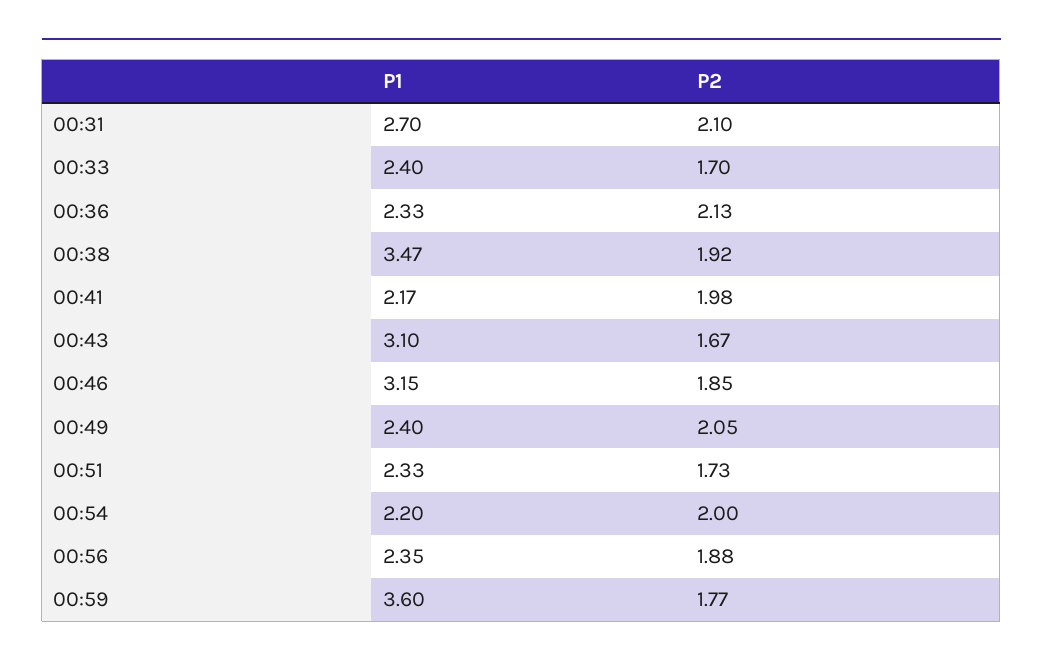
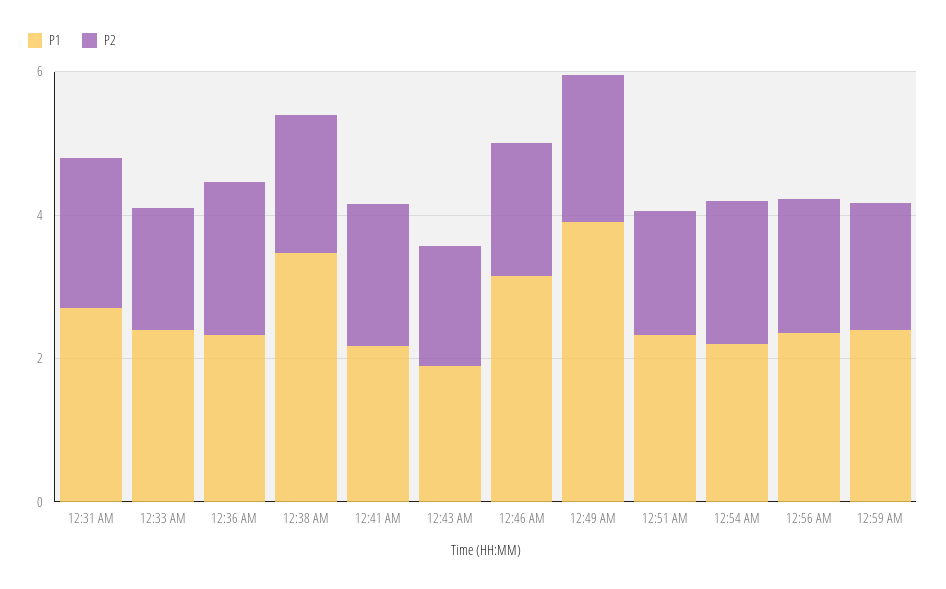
P1, 00:43: 3.1 -> 2
P1, 00:49: 2.4 -> 4
P1, 00:59: 3.6 -> 2.5

